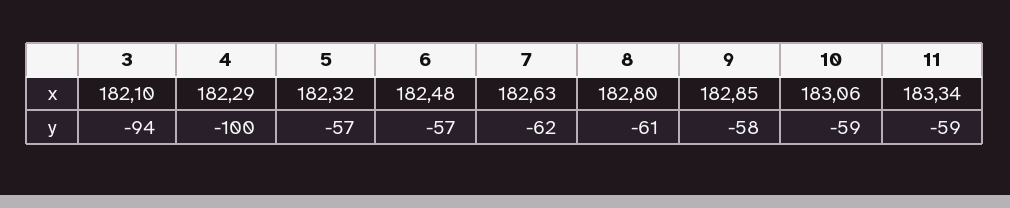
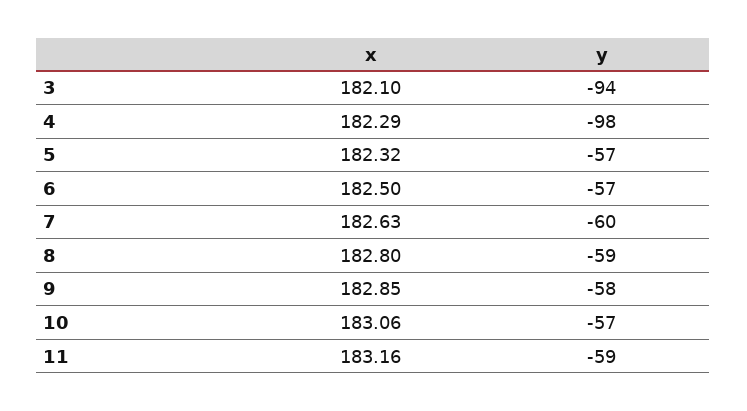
6, x: 182.48 -> 182.5
11, x: 183.34 -> 183.16
4, y: -100 -> -98
7, y: -62 -> -60
8, y: -61 -> -59
10, y: -59 -> -57

